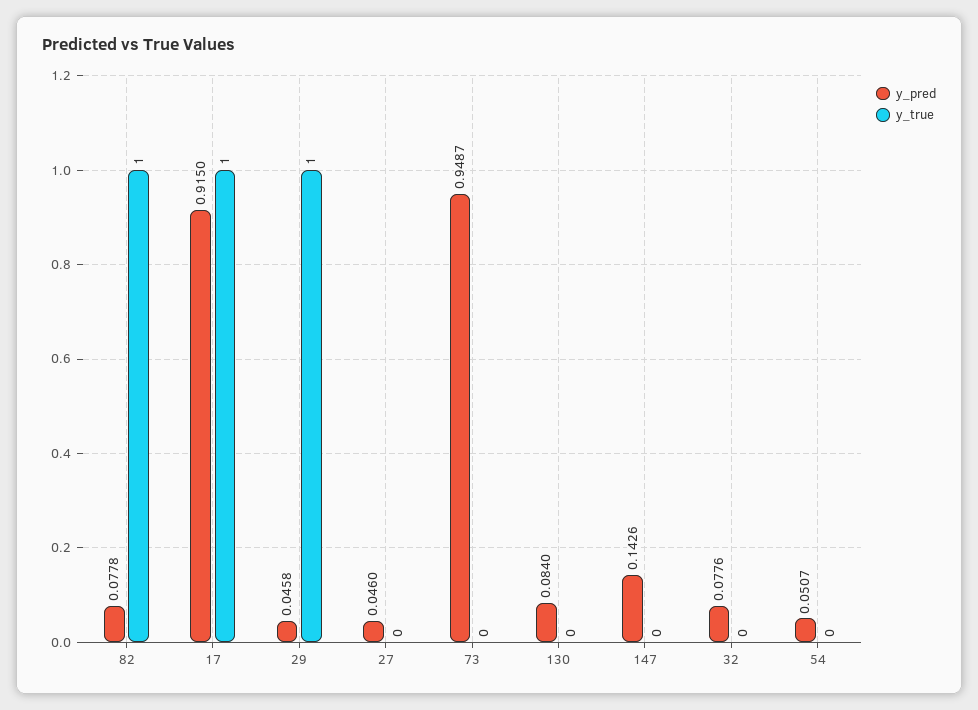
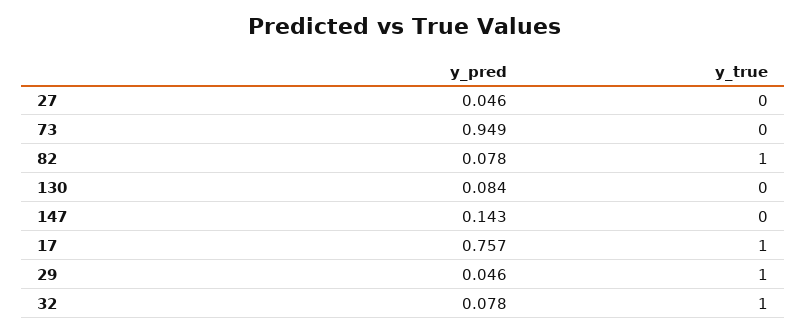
y_pred, 17: 0.915 -> 0.757
y_true, 32: 0 -> 1
y_pred, 54: 0.0507 -> none
y_true, 54: 0 -> none

